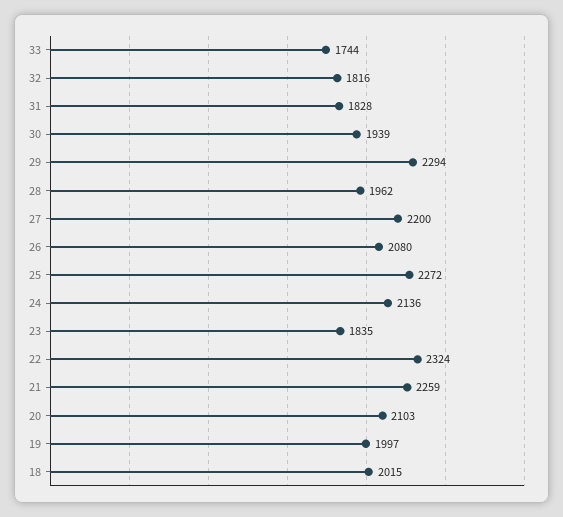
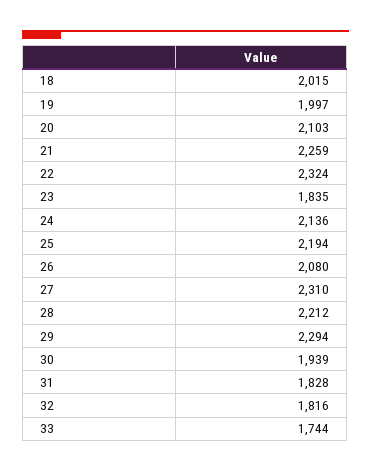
28: 1962 -> 2212
27: 2200 -> 2310
25: 2272 -> 2194

